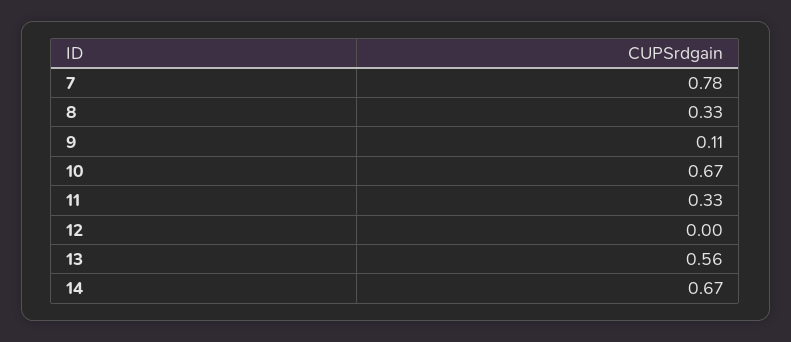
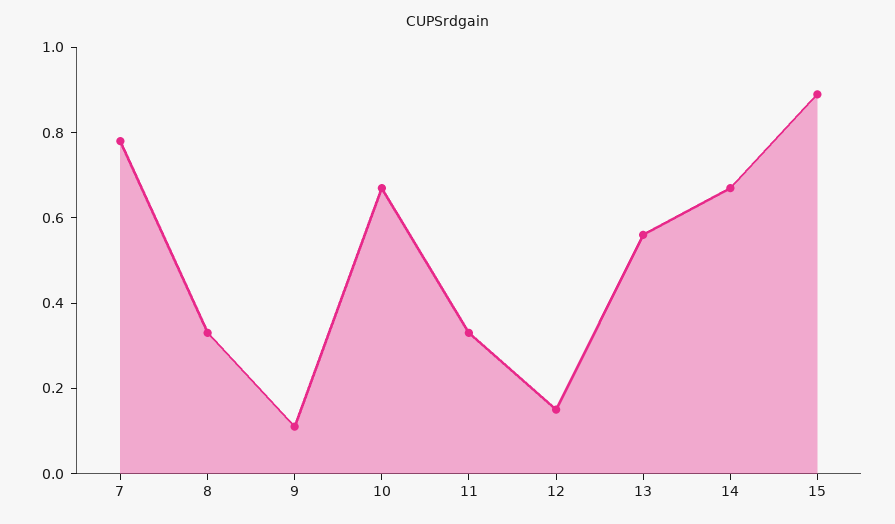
12: 0 -> 0.15
15: none -> 0.9

